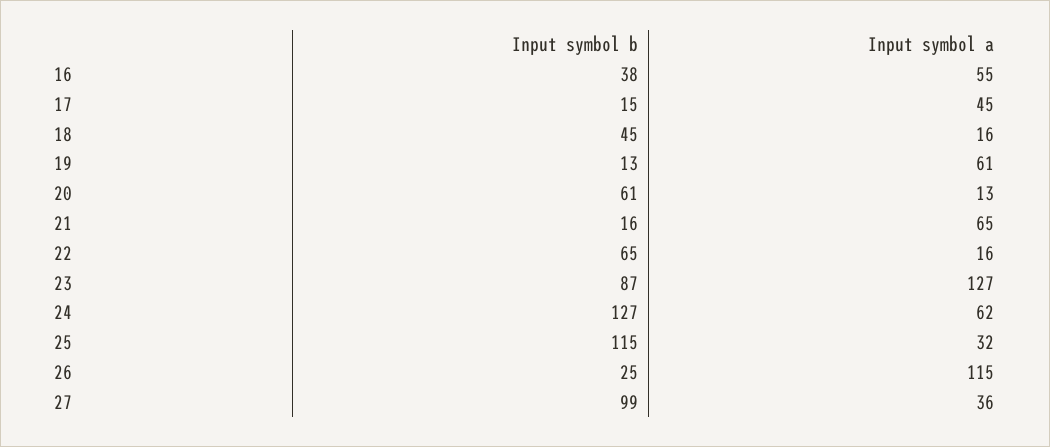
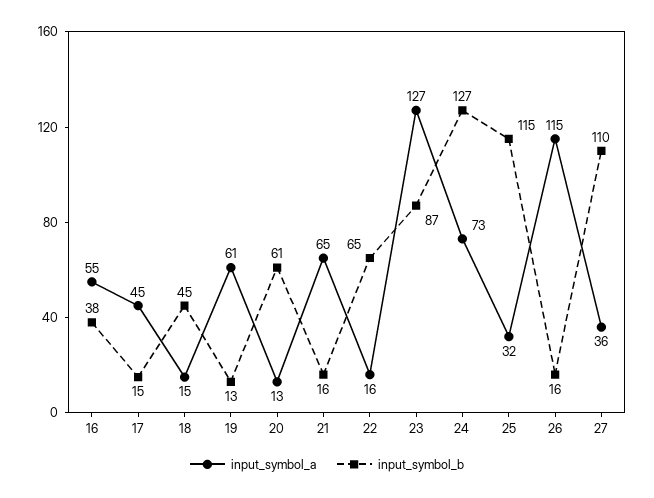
Input symbol a, 18: 16 -> 15
Input symbol a, 24: 62 -> 73
Input symbol b, 26: 25 -> 16
Input symbol b, 27: 99 -> 110

